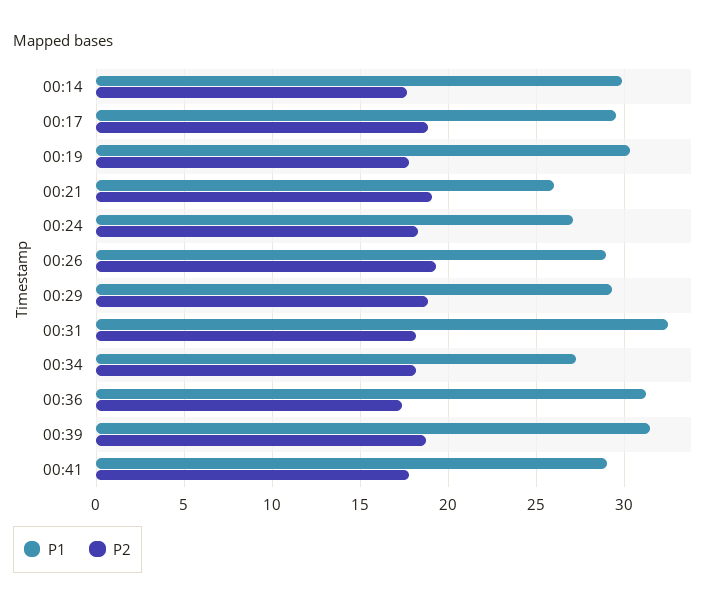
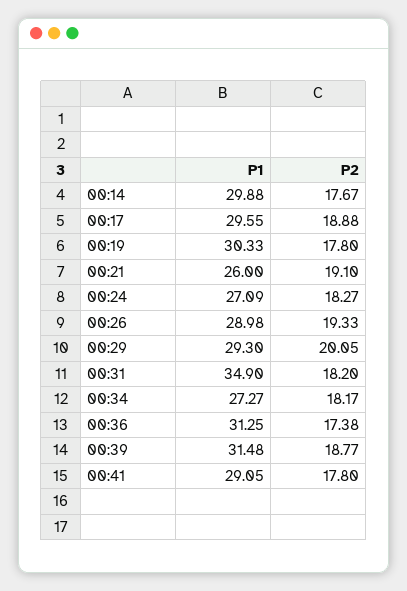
P2, 00:29: 19 -> 20.05
P1, 00:31: 32.5 -> 34.9

